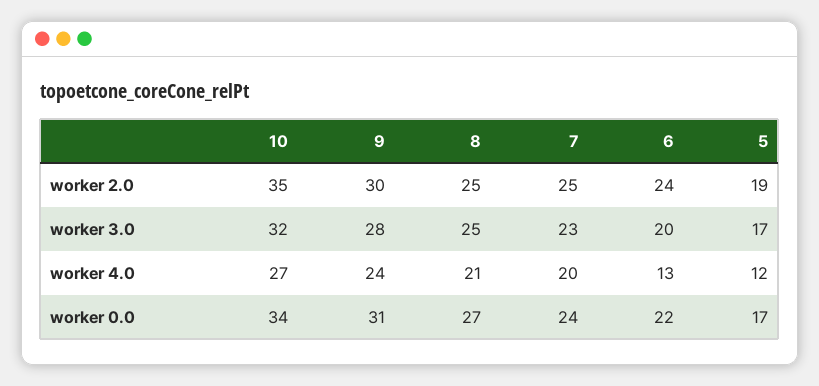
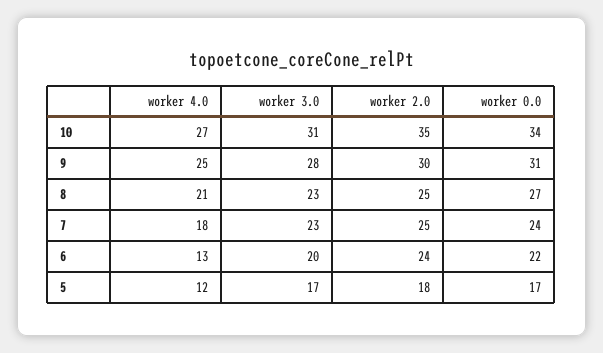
5, worker 2.0: 19 -> 18
10, worker 3.0: 32 -> 31
8, worker 3.0: 25 -> 23
9, worker 4.0: 24 -> 25
7, worker 4.0: 20 -> 18

